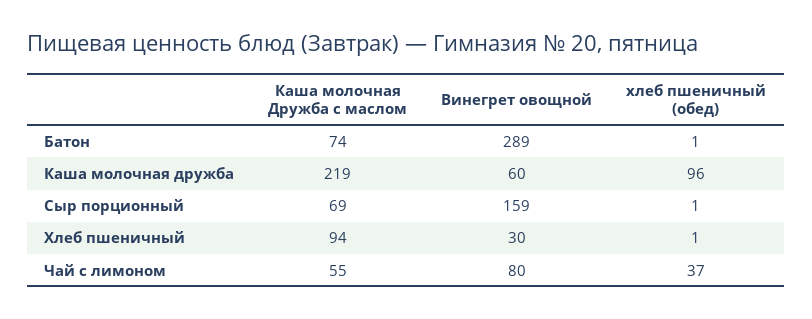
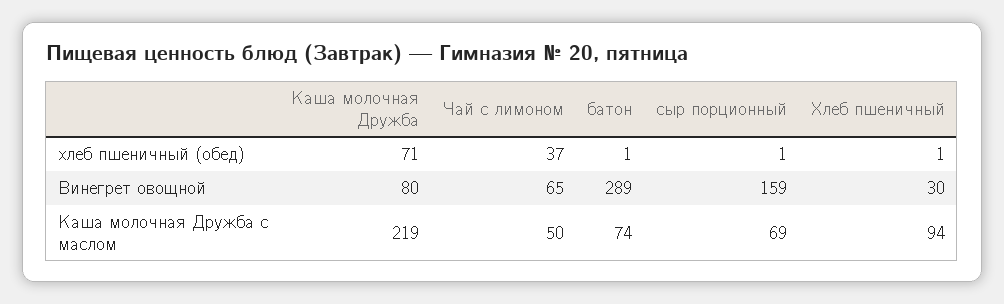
Винегрет овощной, Каша молочная дружба: 60 -> 80
хлеб пшеничный (обед), Каша молочная дружба: 96 -> 71
Каша молочная Дружба с маслом, Чай с лимоном: 55 -> 50
Винегрет овощной, Чай с лимоном: 80 -> 65

